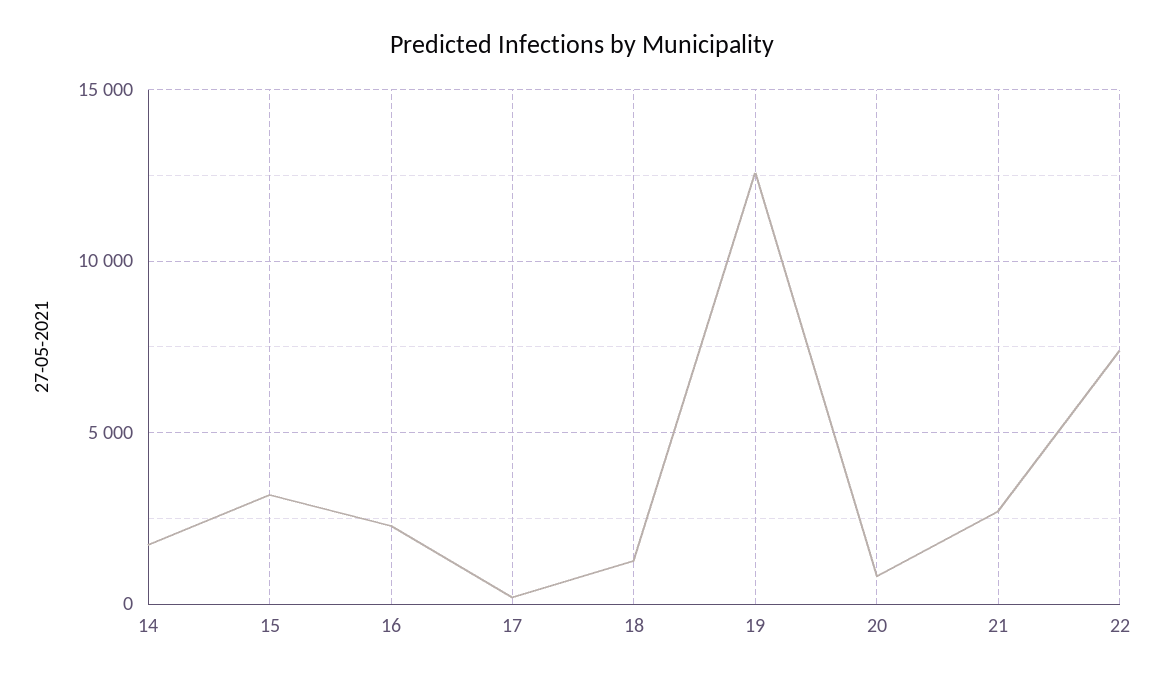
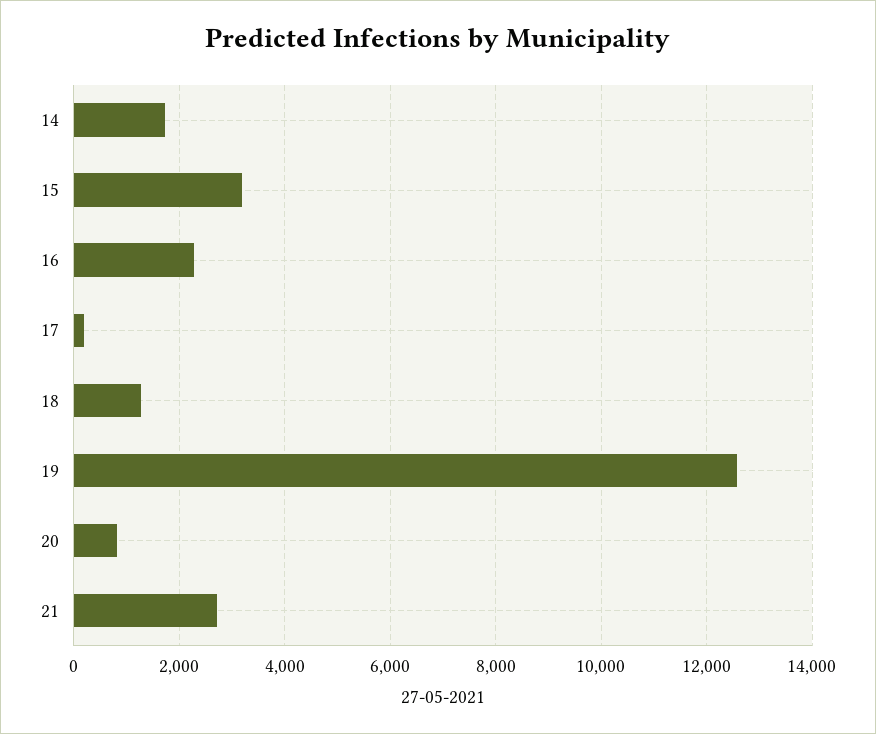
22: 7500 -> none

